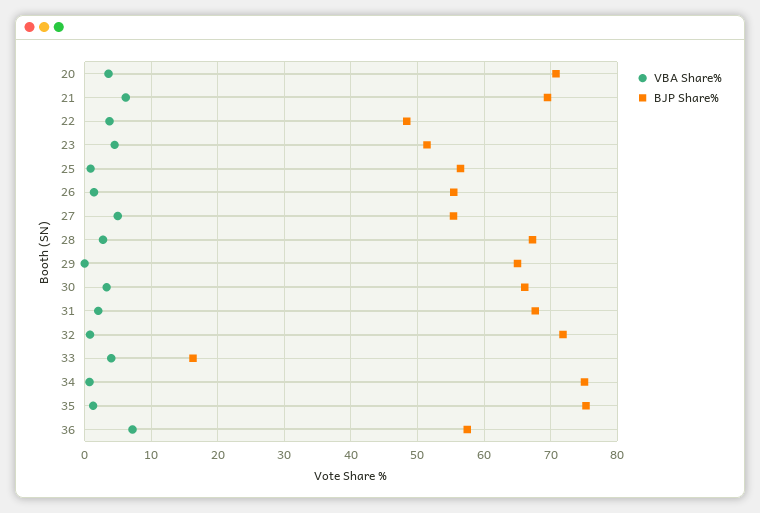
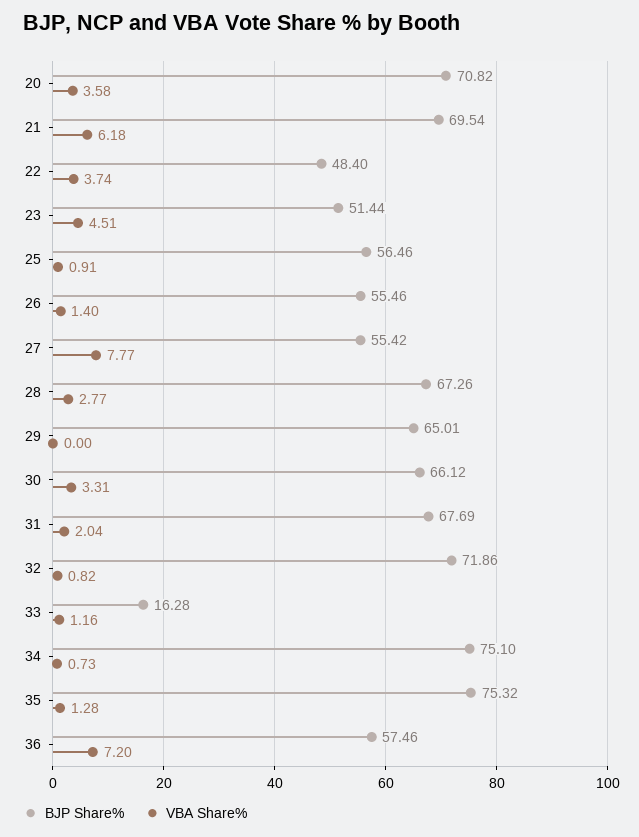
VBA Share%, 27: 5 -> 7.77
VBA Share%, 33: 4 -> 1.16

